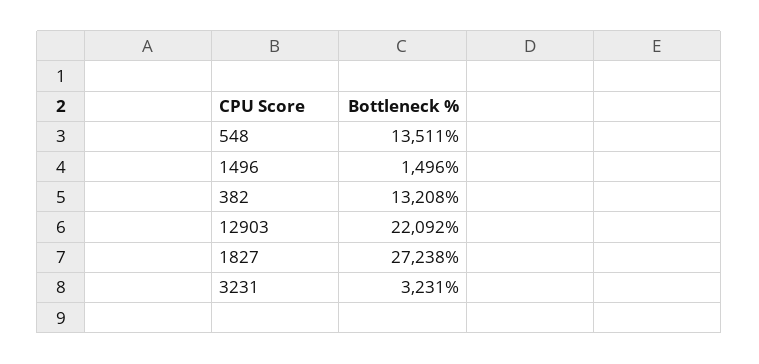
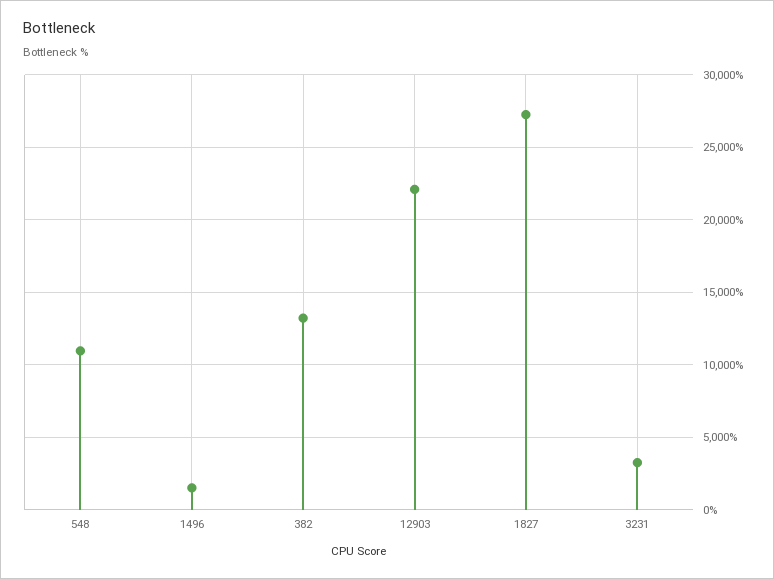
548: 13511 -> 11000

